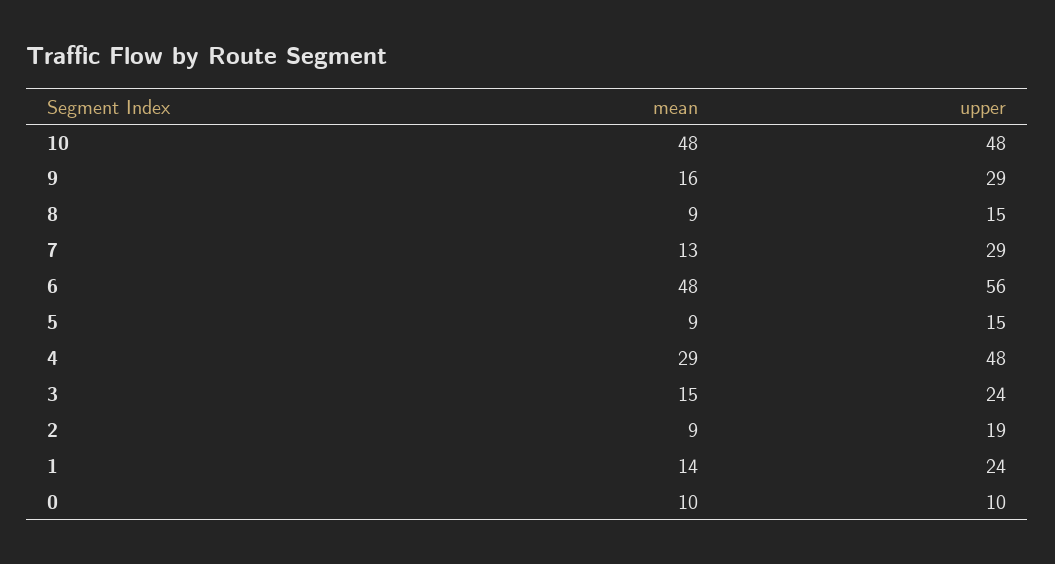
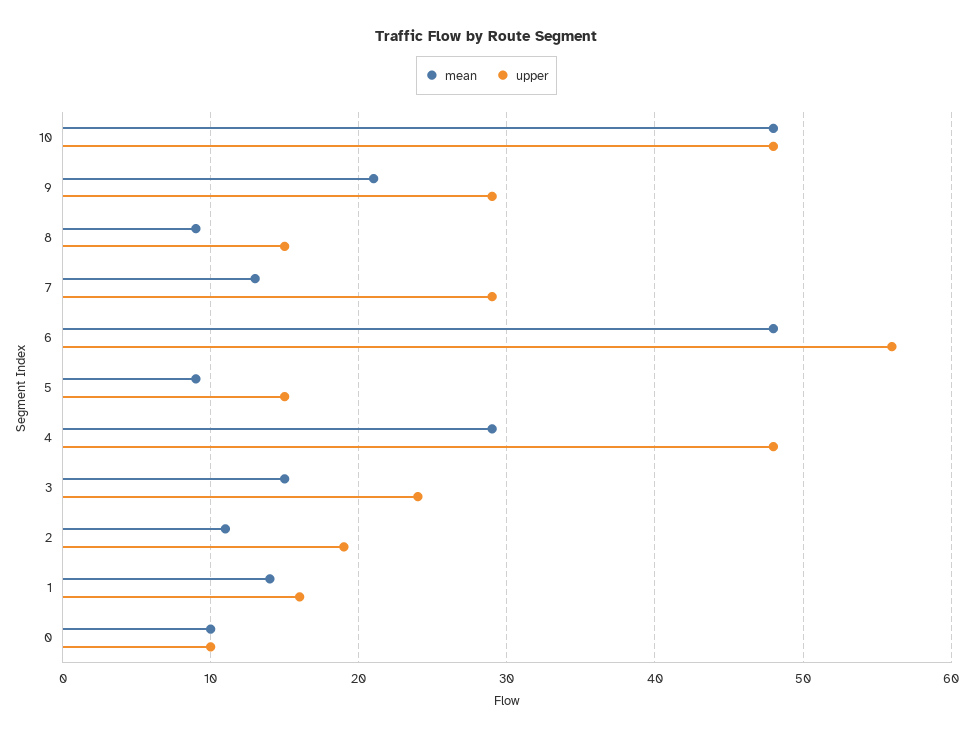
mean, 9: 16 -> 21
mean, 2: 9 -> 11
upper, 1: 24 -> 16

